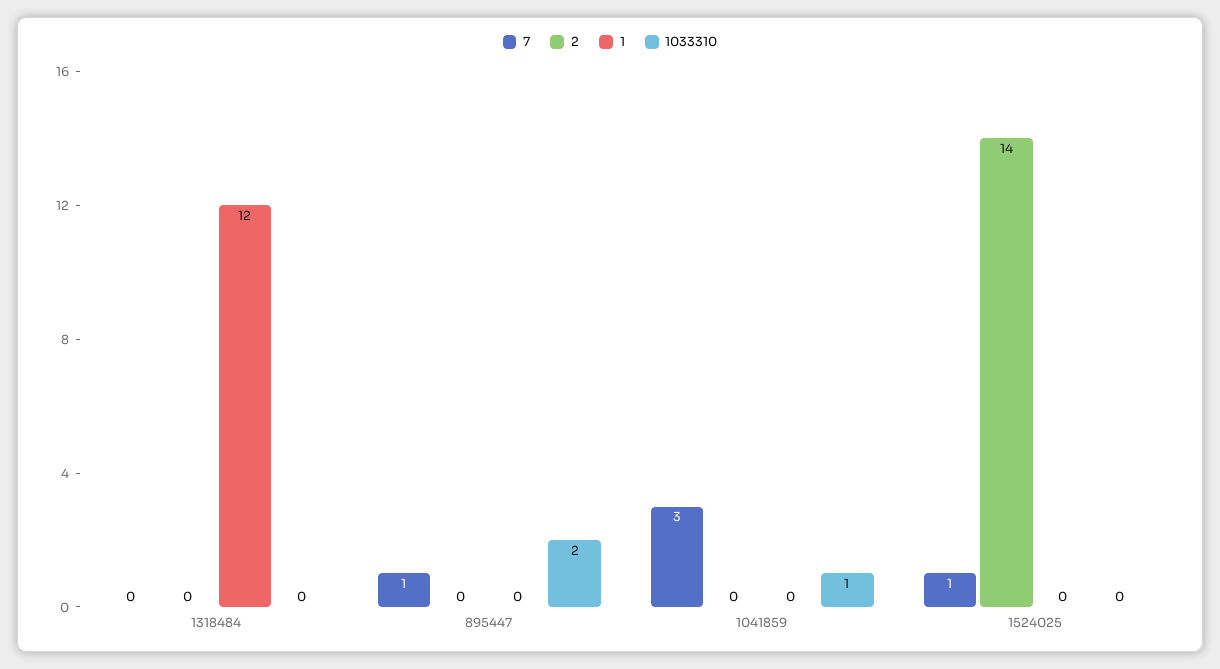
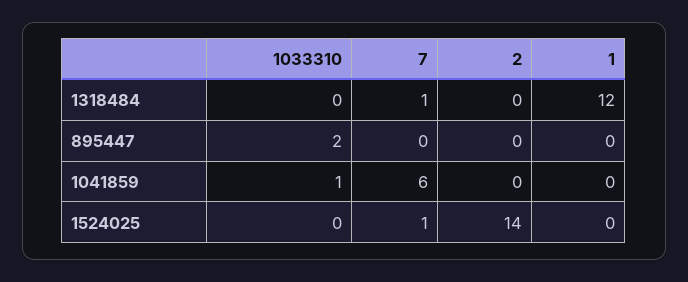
7, 1318484: 0 -> 1
7, 895447: 1 -> 0
7, 1041859: 3 -> 6

